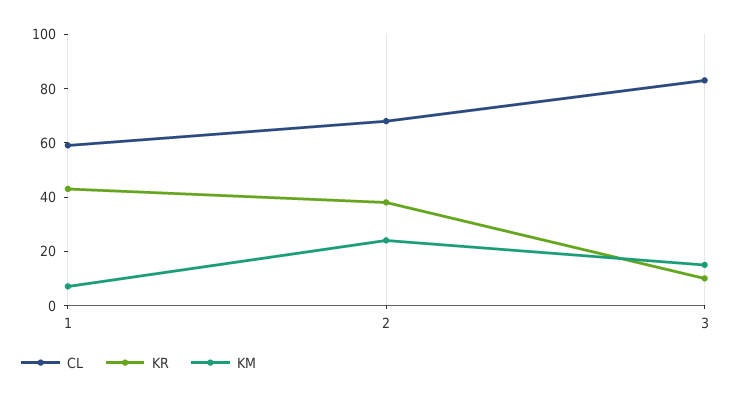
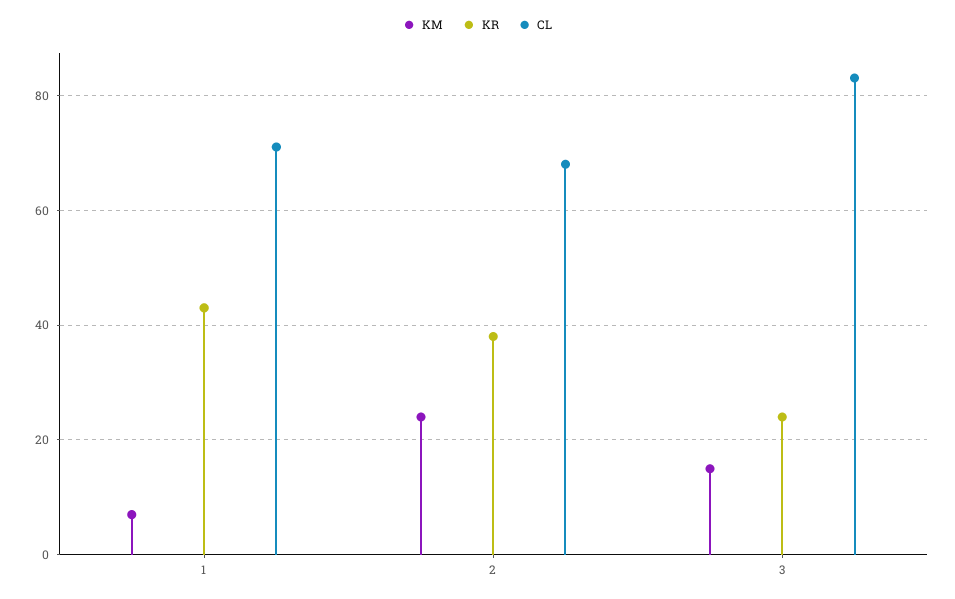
CL, 1: 60 -> 70
KR, 3: 10 -> 25

